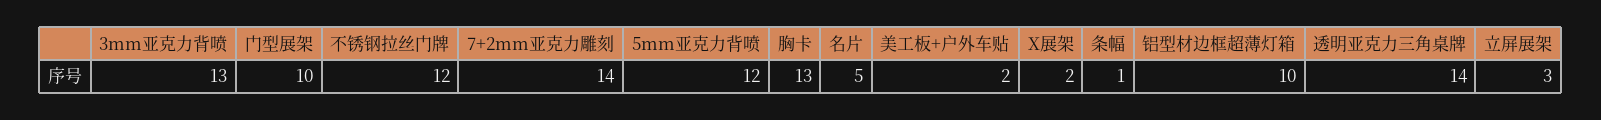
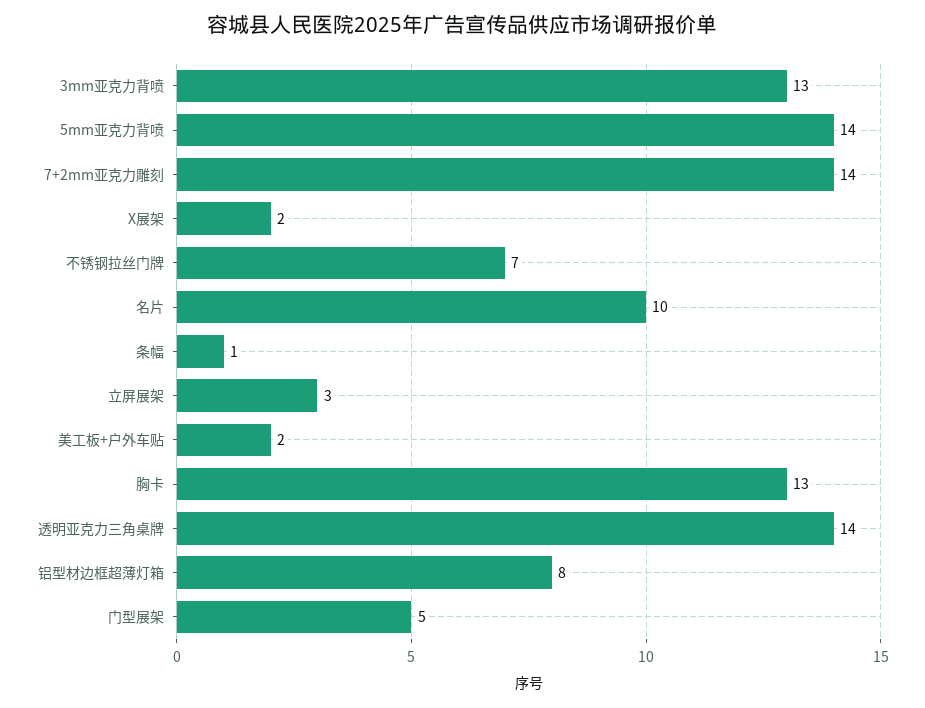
门型展架: 10 -> 5
不锈钢拉丝门牌: 12 -> 7
5mm亚克力背喷: 12 -> 14
名片: 5 -> 10
铝型材边框超薄灯箱: 10 -> 8

